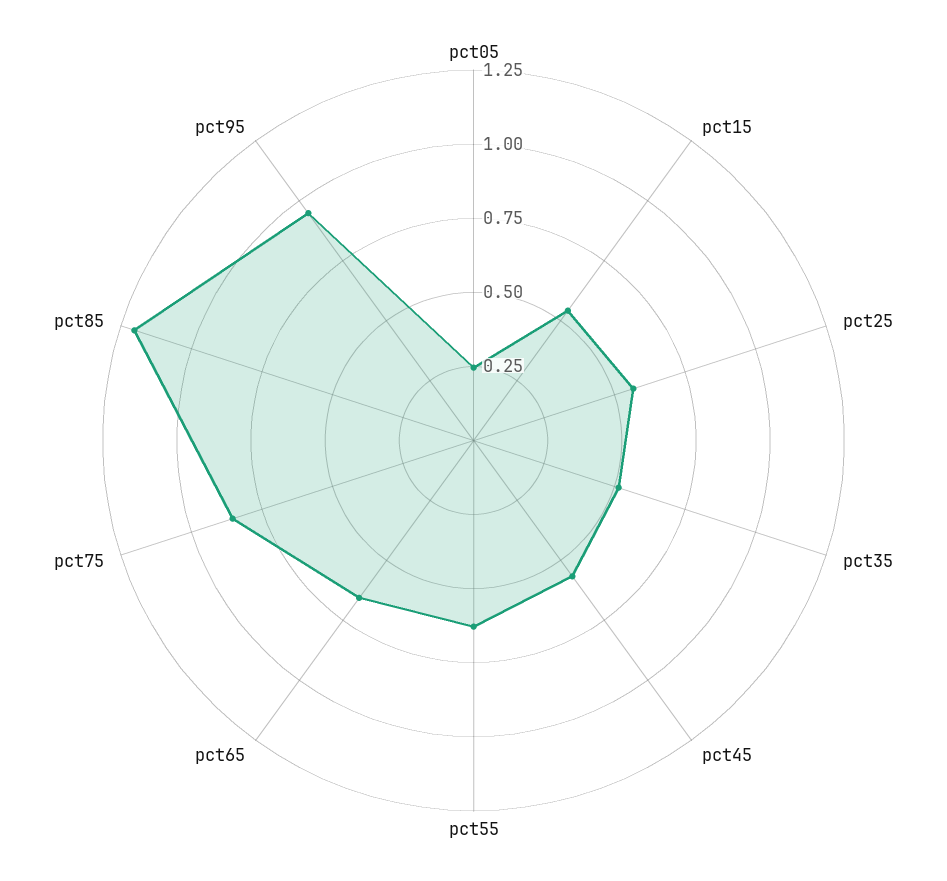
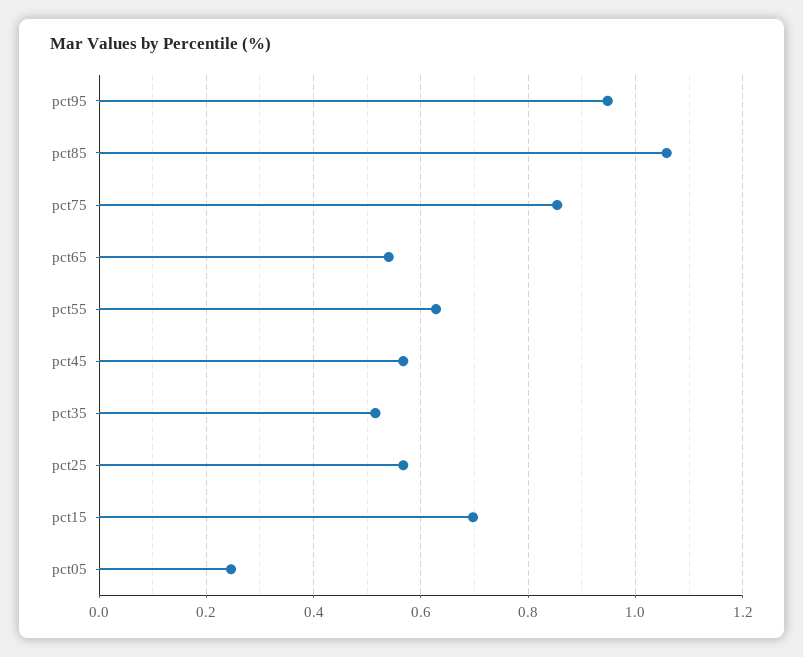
pct15: 0.55 -> 0.7
pct65: 0.65 -> 0.54
pct85: 1.2 -> 1.06

